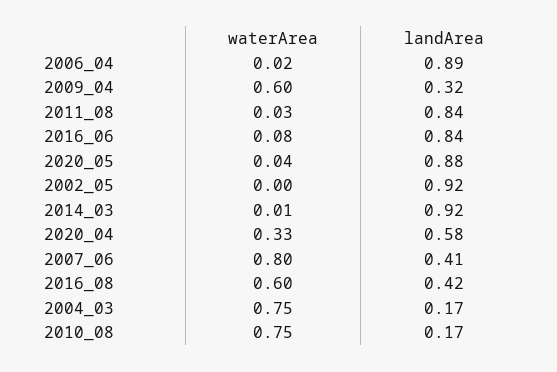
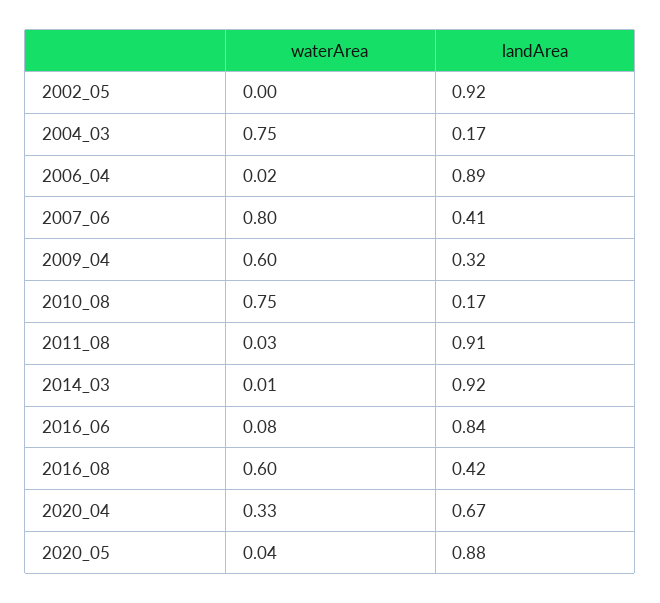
landArea, 2011_08: 0.84 -> 0.91
landArea, 2020_04: 0.58 -> 0.67

